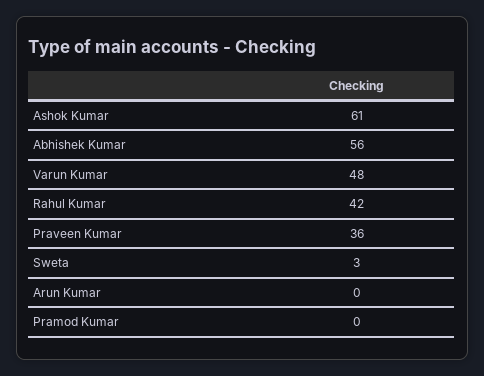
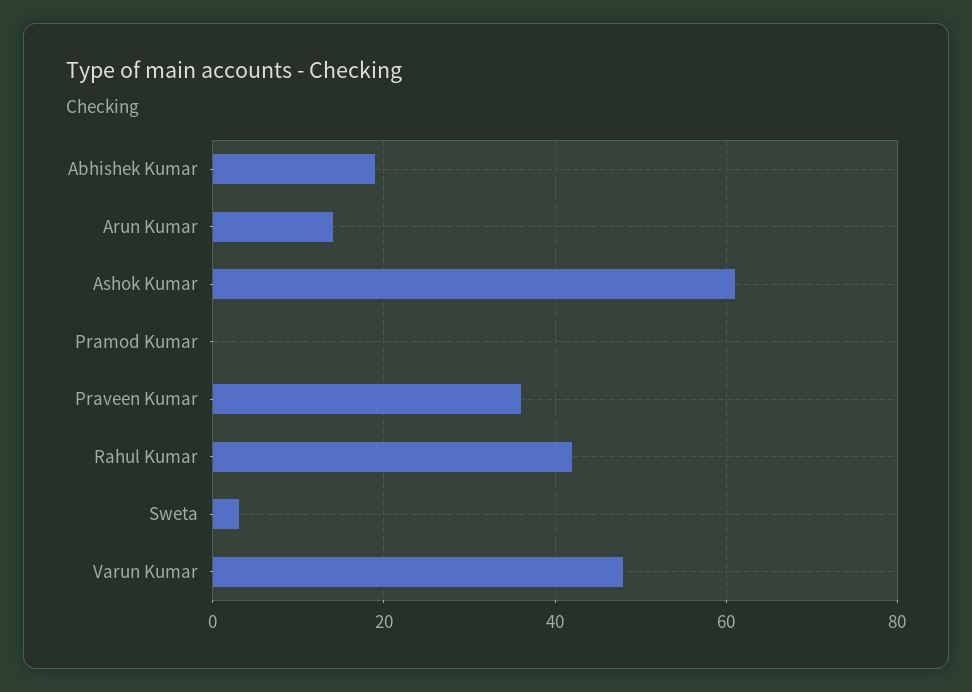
Abhishek Kumar: 56 -> 20
Arun Kumar: 0 -> 15

